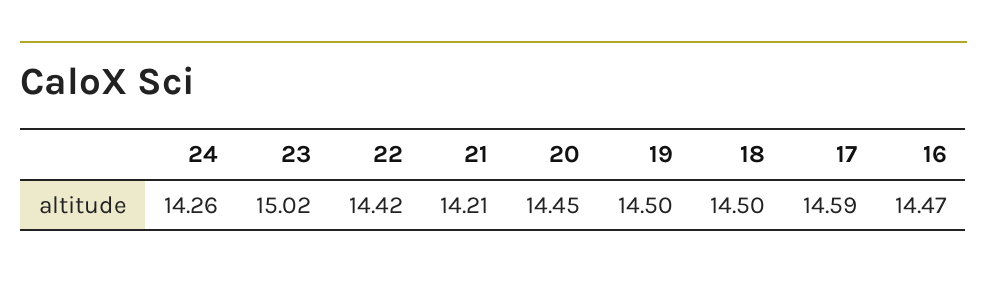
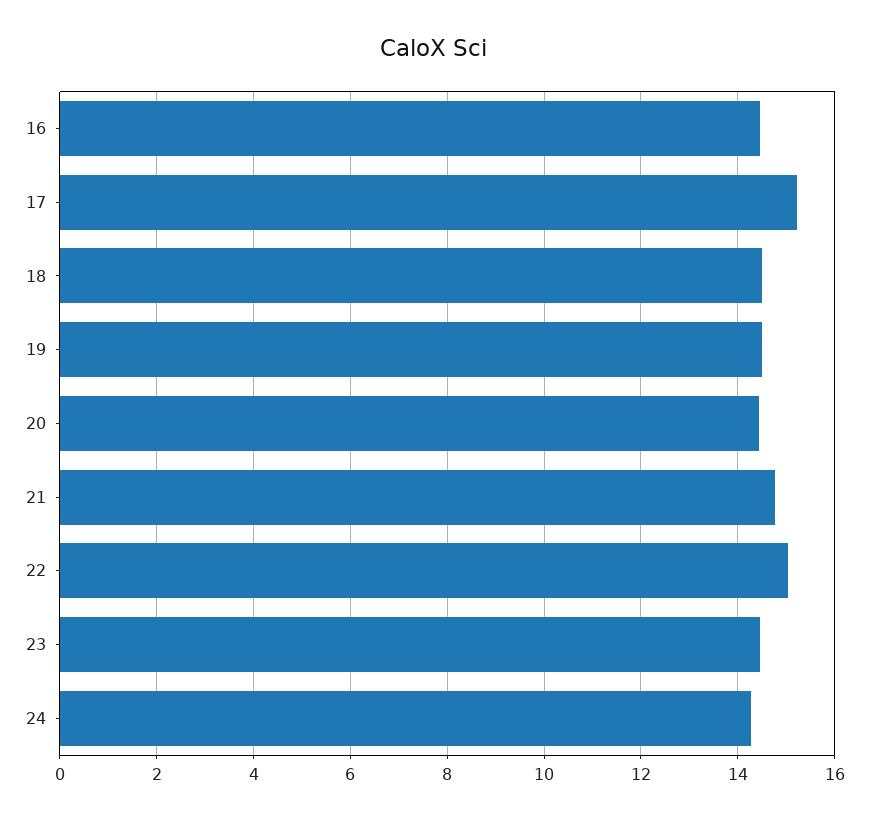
23: 15.02 -> 14.4
22: 14.42 -> 15
21: 14.21 -> 14.8
17: 14.59 -> 15.2

